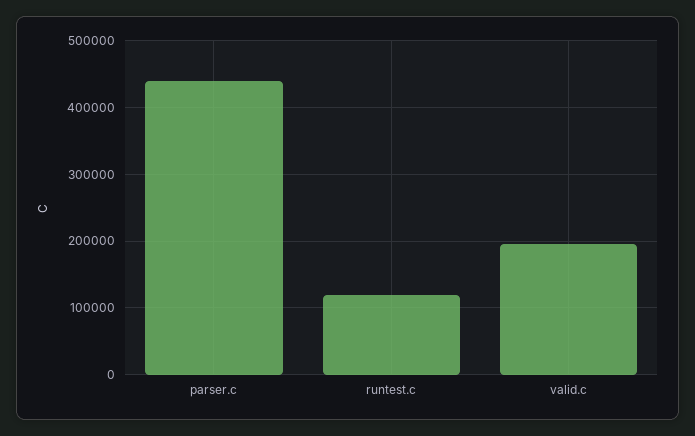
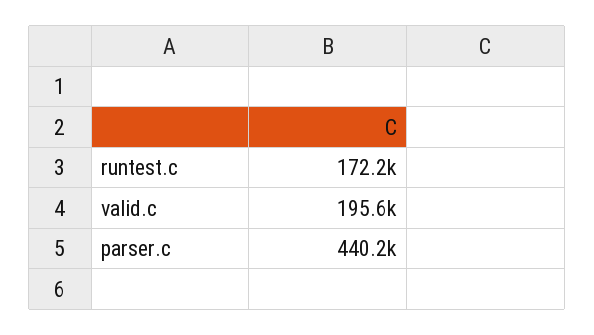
runtest.c: 120000 -> 172200

